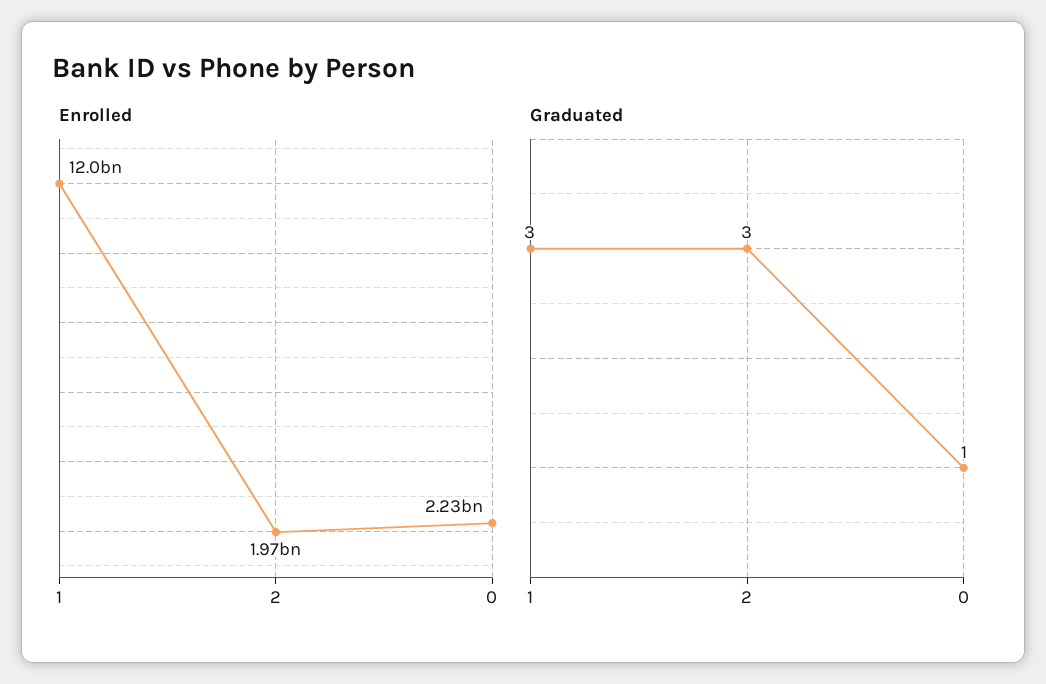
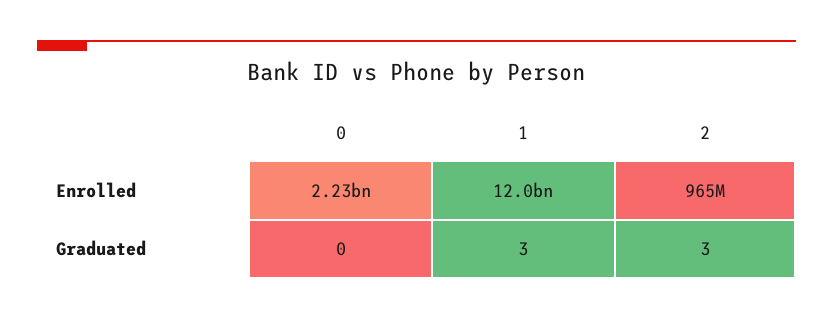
Enrolled, 2: 1970000000 -> 965000000
Graduated, 0: 1 -> 0

